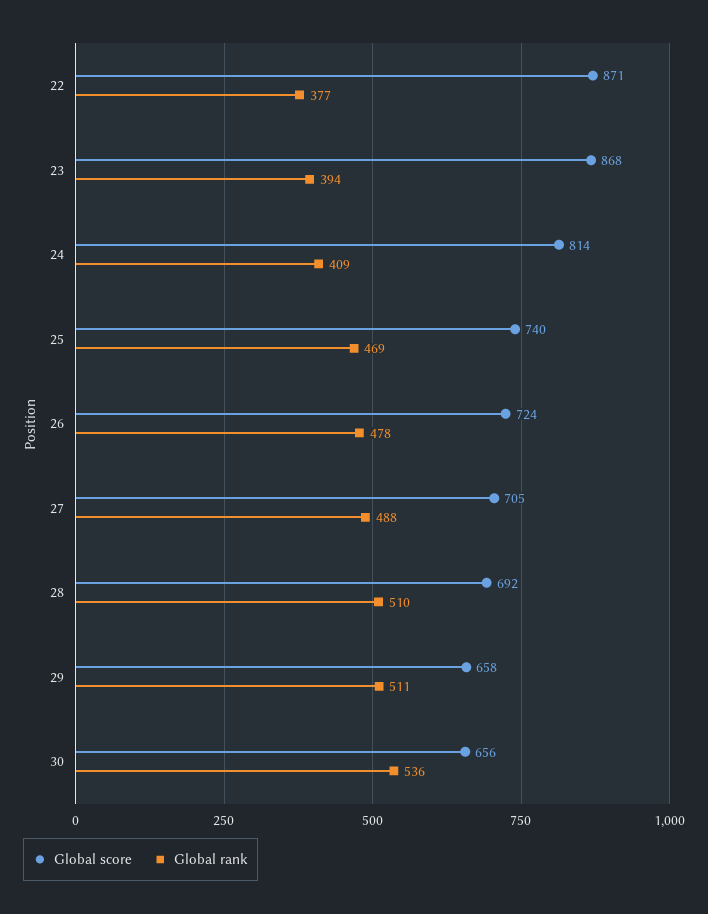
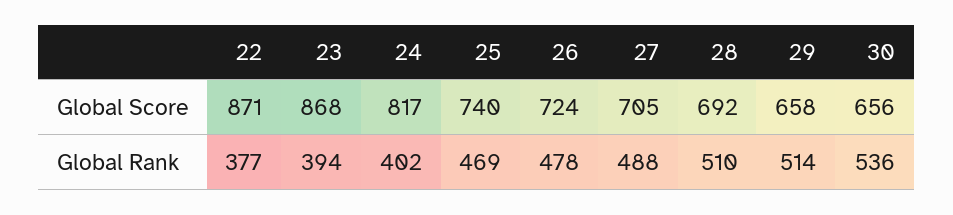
Global score, 24: 814 -> 817
Global rank, 24: 409 -> 402
Global rank, 29: 511 -> 514

